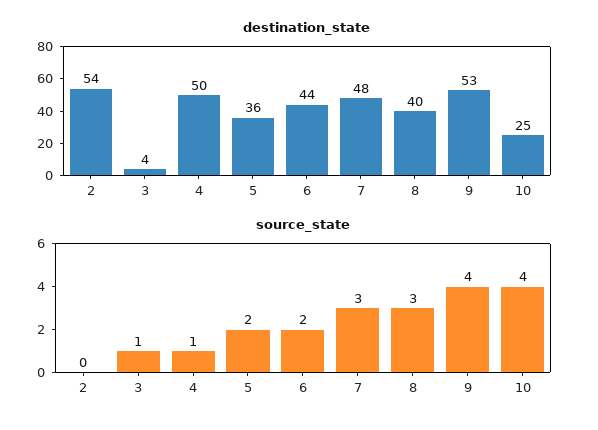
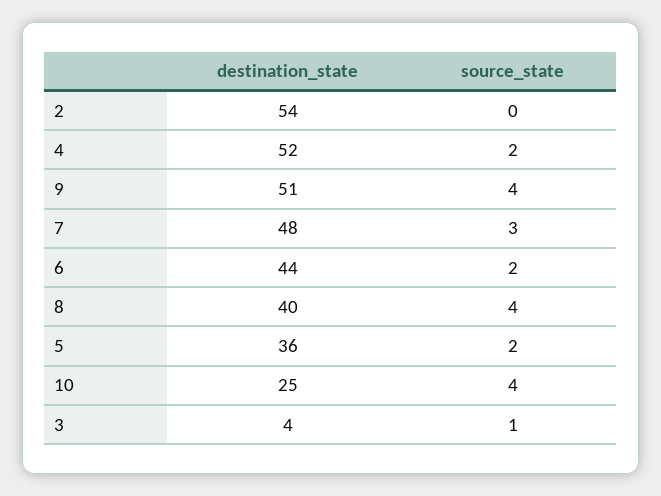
destination_state, 4: 50 -> 52
destination_state, 9: 53 -> 51
source_state, 4: 1 -> 2
source_state, 8: 3 -> 4

